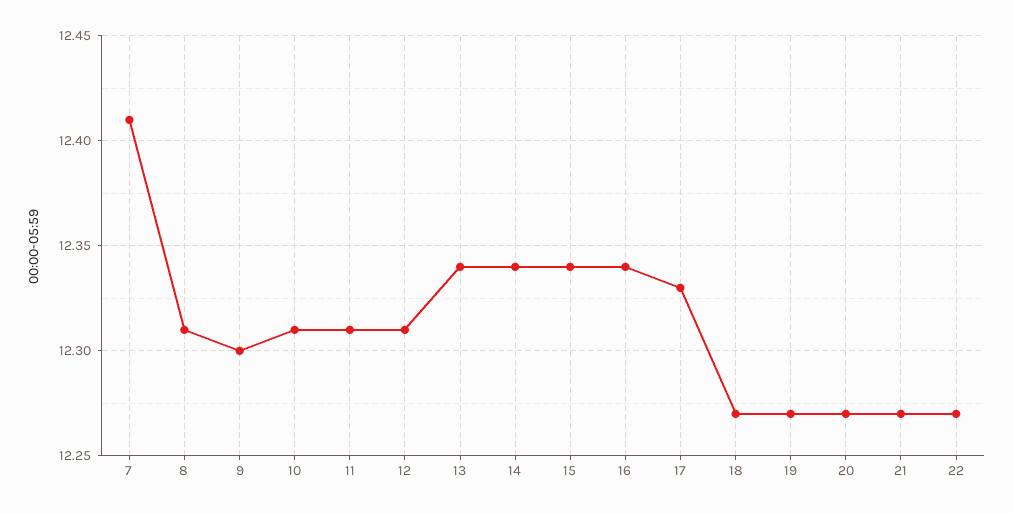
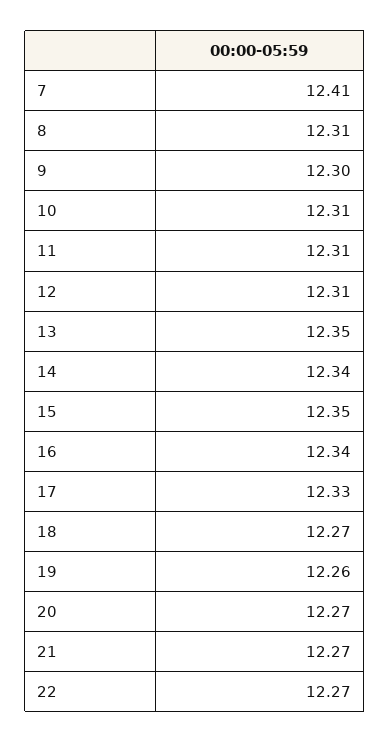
13: 12.34 -> 12.35
15: 12.34 -> 12.35
19: 12.27 -> 12.26

